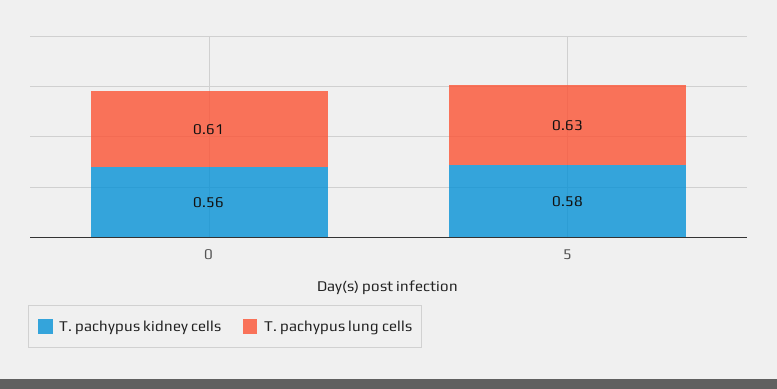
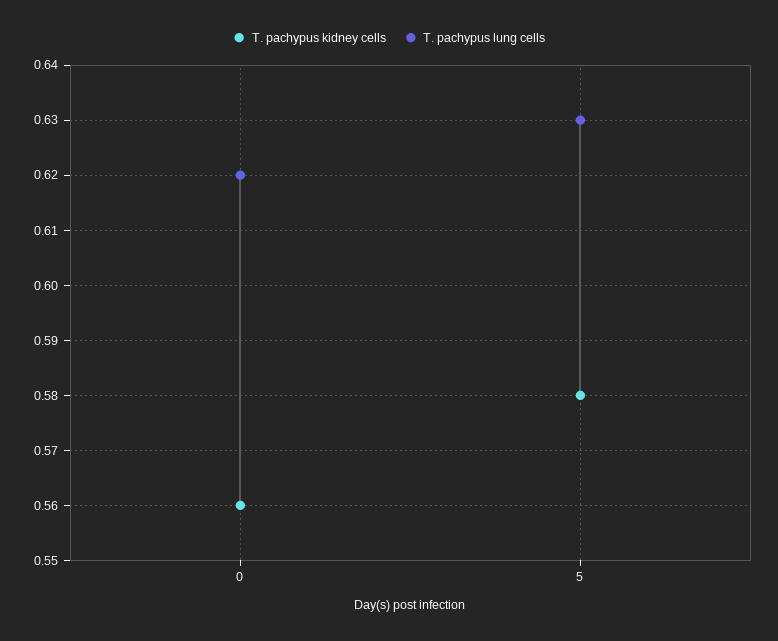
T. pachypus lung cells, 0: 0.61 -> 0.62

